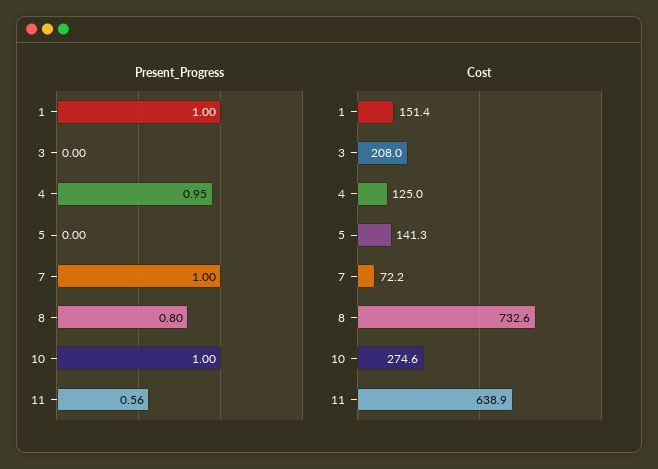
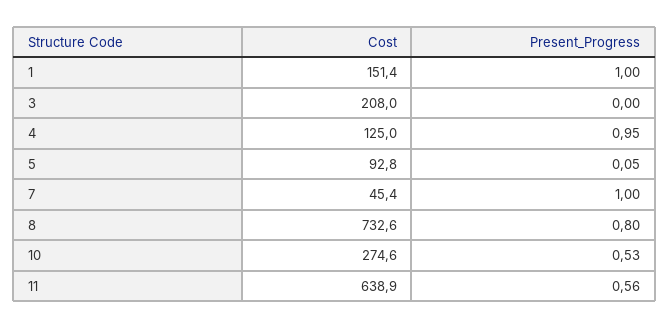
Present_Progress, 5: 0 -> 0.05
Present_Progress, 10: 1 -> 0.53
Cost, 5: 141.3 -> 92.8
Cost, 7: 72.2 -> 45.4

